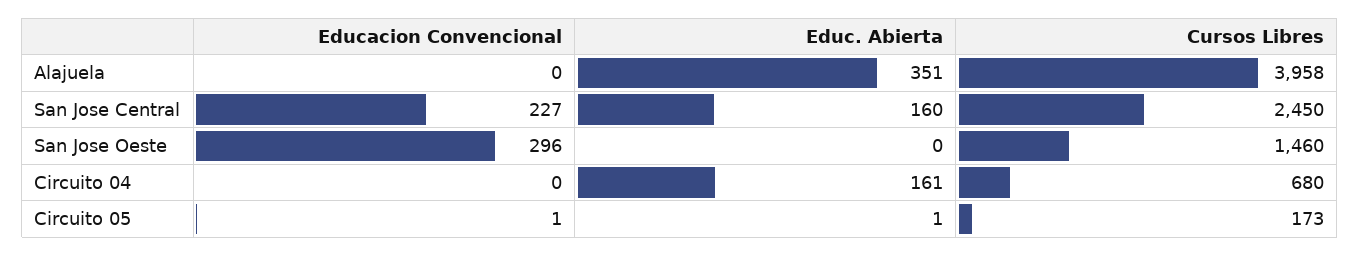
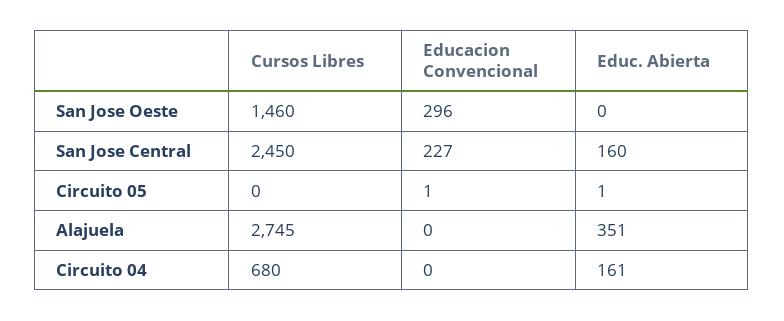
Cursos Libres, Alajuela: 3958 -> 2745
Cursos Libres, Circuito 05: 173 -> 0

